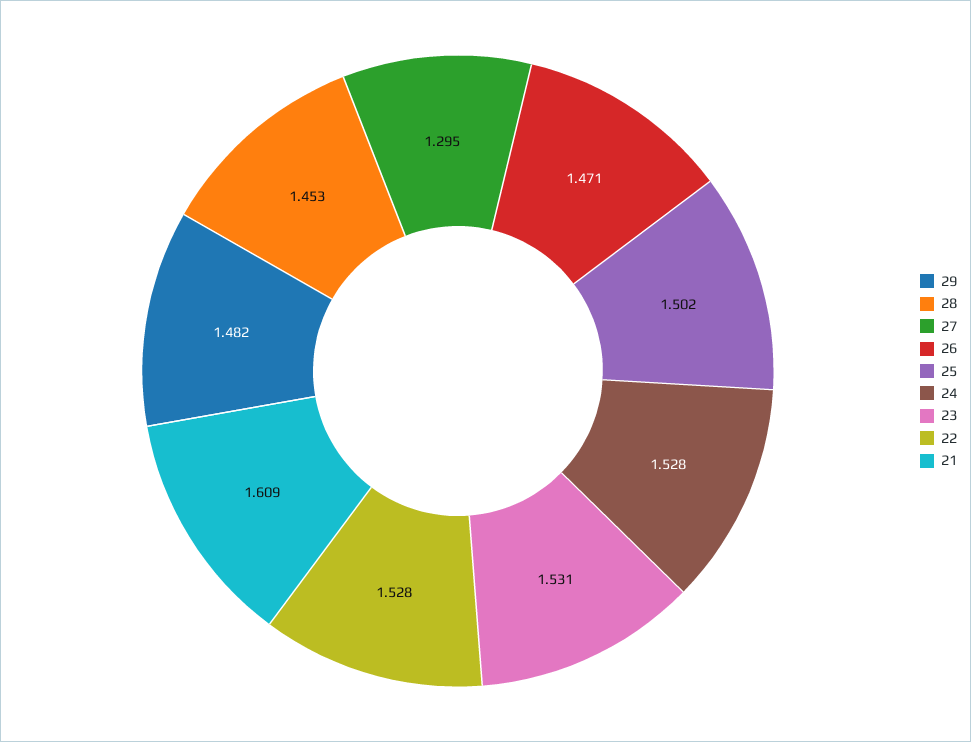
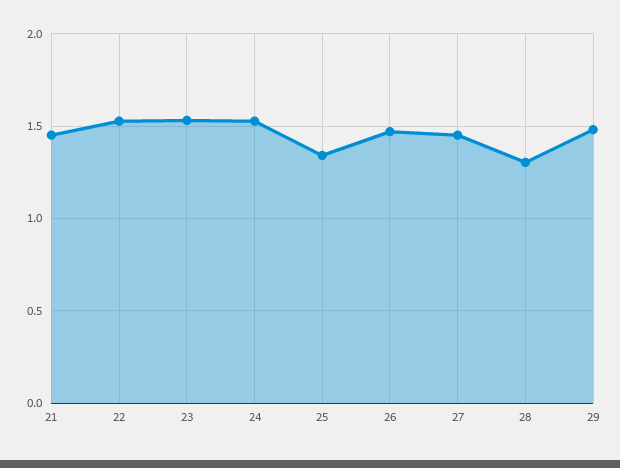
28: 1.453 -> 1.3
27: 1.295 -> 1.45
25: 1.502 -> 1.35
21: 1.609 -> 1.45

